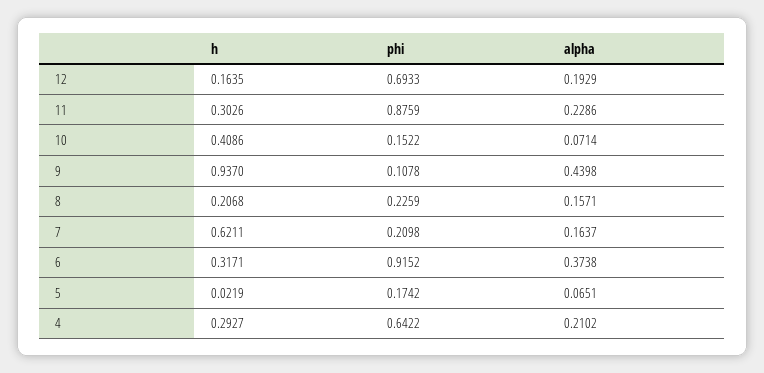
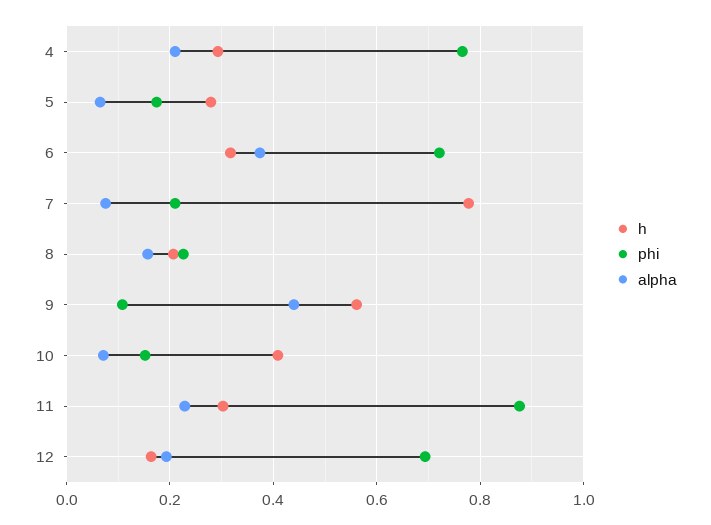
h, 9: 0.937 -> 0.56
h, 7: 0.6211 -> 0.78
alpha, 7: 0.1637 -> 0.08
phi, 6: 0.9152 -> 0.72
h, 5: 0.0219 -> 0.28
phi, 4: 0.6422 -> 0.76

